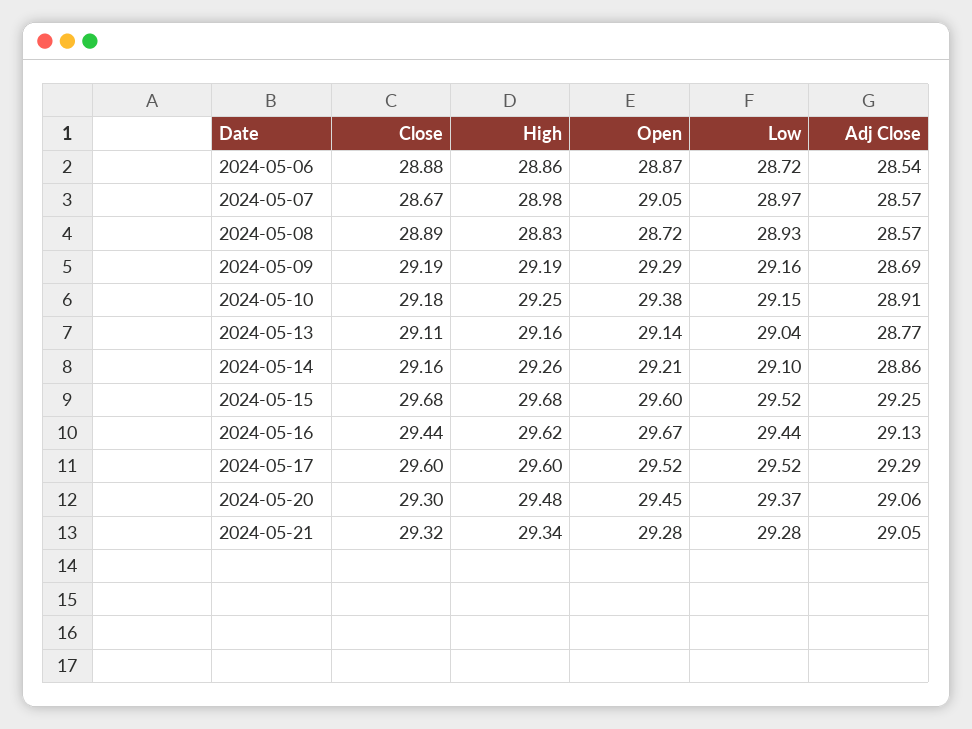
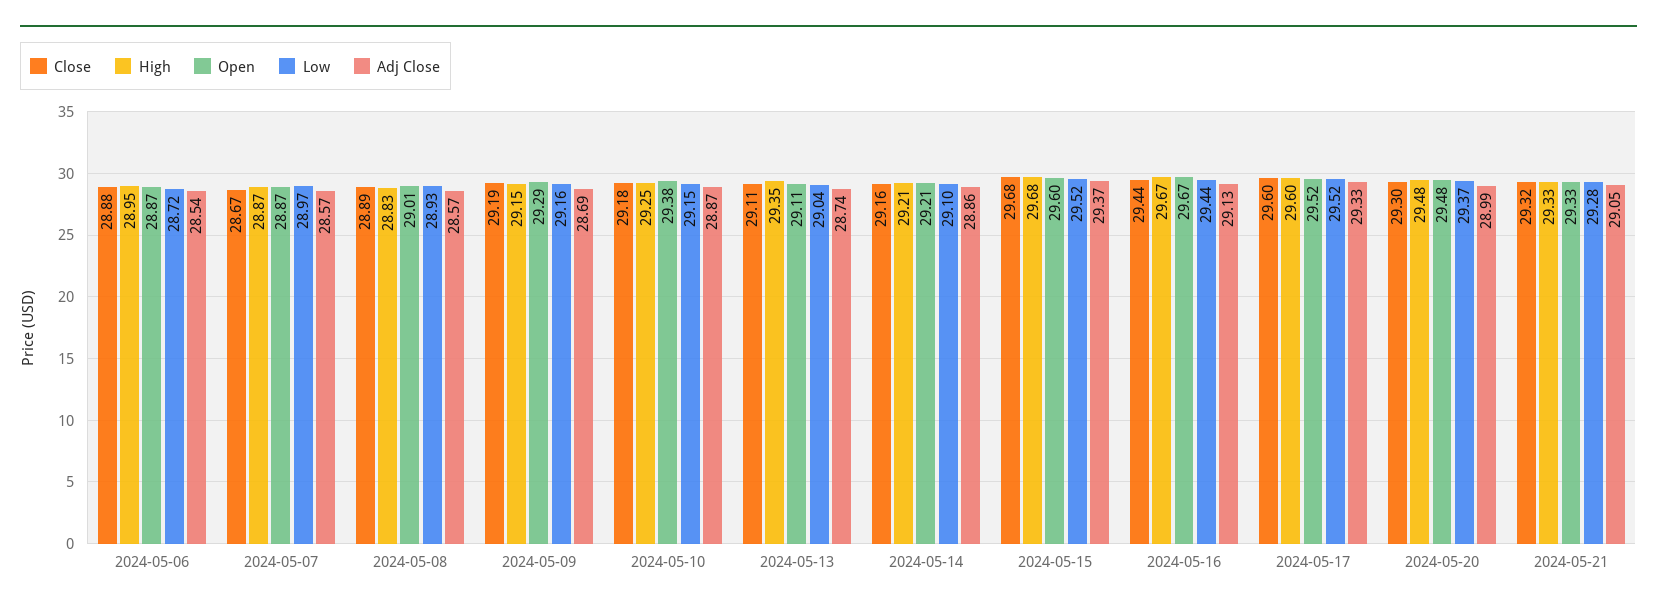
High, 2024-05-06: 28.86 -> 28.95
High, 2024-05-07: 28.98 -> 28.87
Open, 2024-05-07: 29.05 -> 28.87
Open, 2024-05-08: 28.72 -> 29.01
High, 2024-05-09: 29.19 -> 29.15
Adj Close, 2024-05-10: 28.91 -> 28.87
High, 2024-05-13: 29.16 -> 29.35
Open, 2024-05-13: 29.14 -> 29.11
Adj Close, 2024-05-13: 28.77 -> 28.74
High, 2024-05-14: 29.26 -> 29.21
Adj Close, 2024-05-15: 29.25 -> 29.37
High, 2024-05-16: 29.62 -> 29.67
Adj Close, 2024-05-17: 29.29 -> 29.33
Open, 2024-05-20: 29.45 -> 29.48
Adj Close, 2024-05-20: 29.06 -> 28.99
High, 2024-05-21: 29.34 -> 29.33
Open, 2024-05-21: 29.28 -> 29.33

